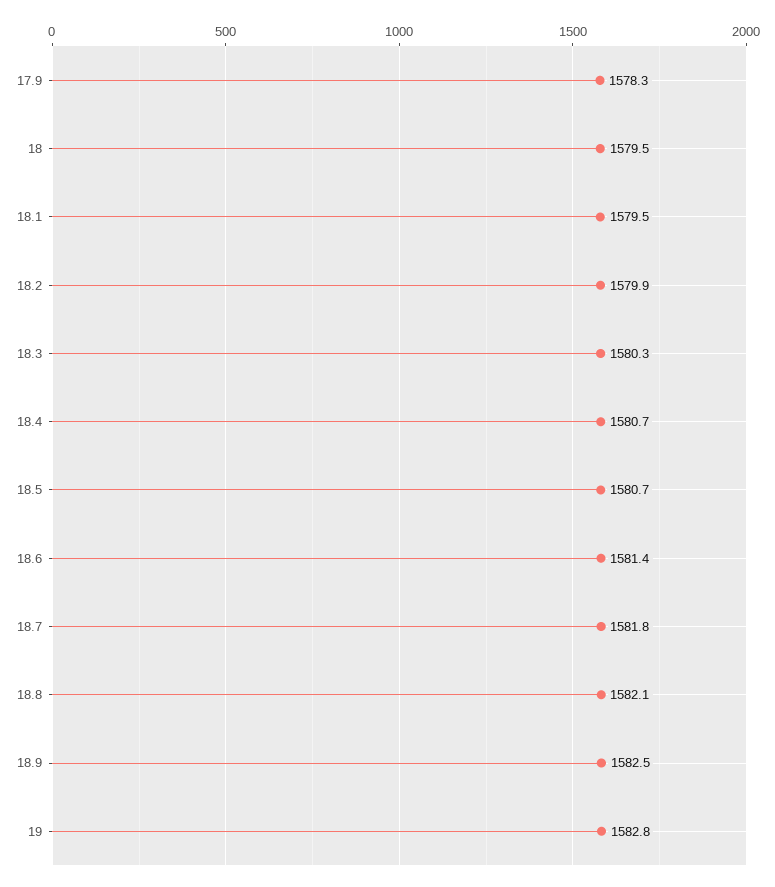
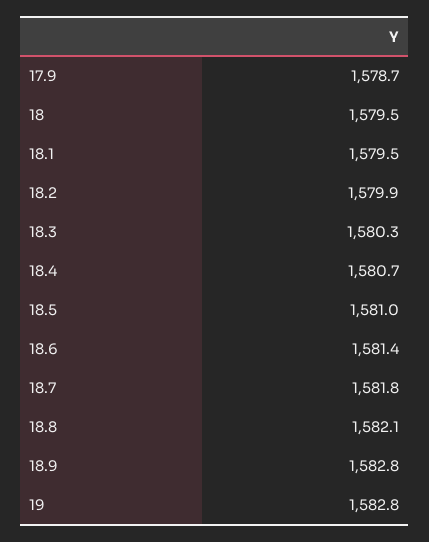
17.9: 1578.3 -> 1578.7
18.5: 1580.7 -> 1581
18.9: 1582.5 -> 1582.8

